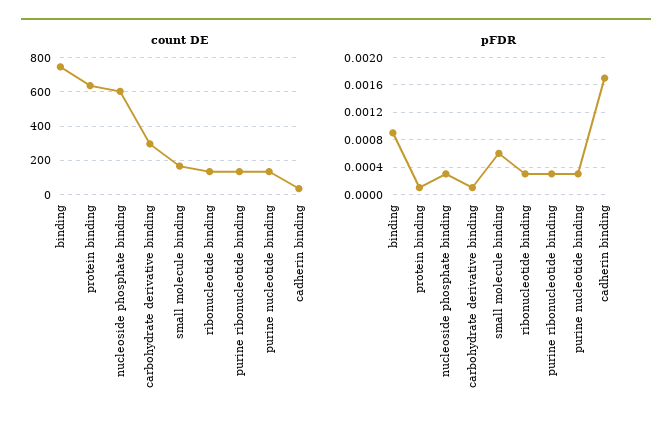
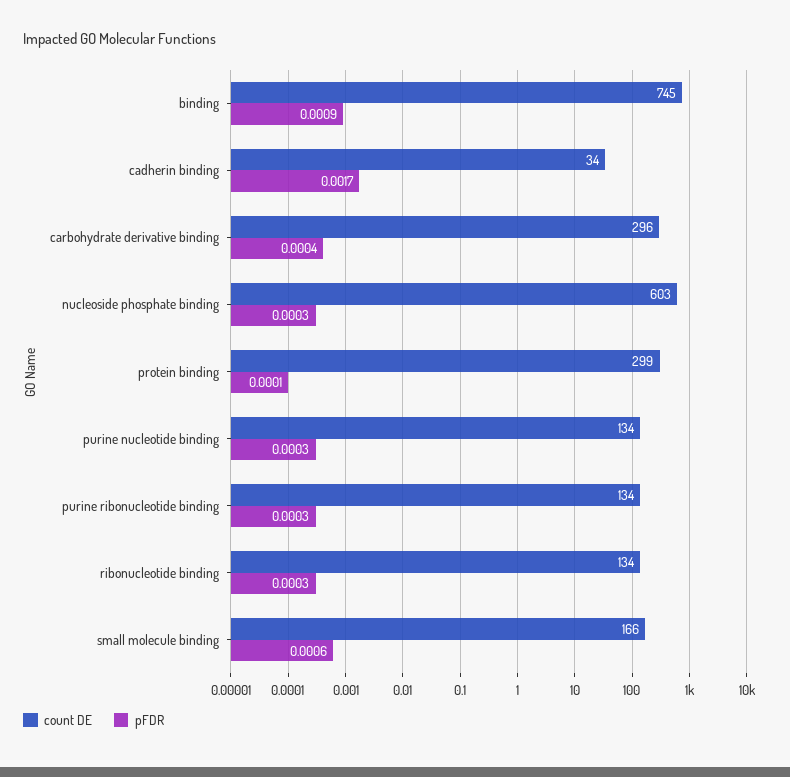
count DE, protein binding: 650 -> 299
pFDR, carbohydrate derivative binding: 0.0001 -> 0.0004

